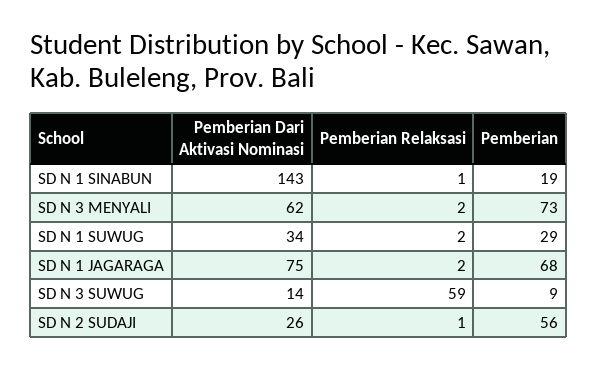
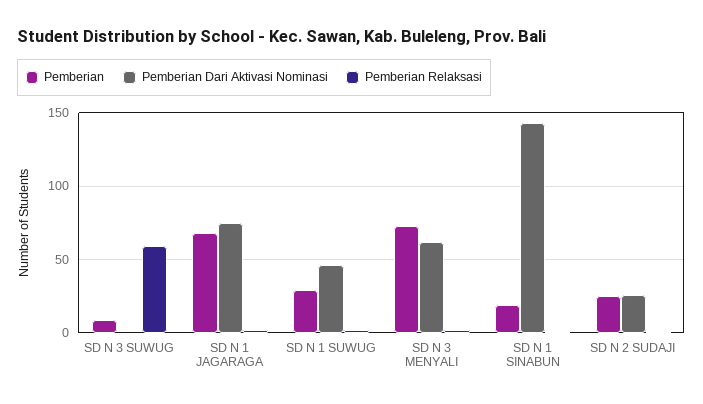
Pemberian Dari Aktivasi Nominasi, SD N 1 SUWUG: 34 -> 45
Pemberian Dari Aktivasi Nominasi, SD N 3 SUWUG: 14 -> 0
Pemberian, SD N 2 SUDAJI: 56 -> 25

